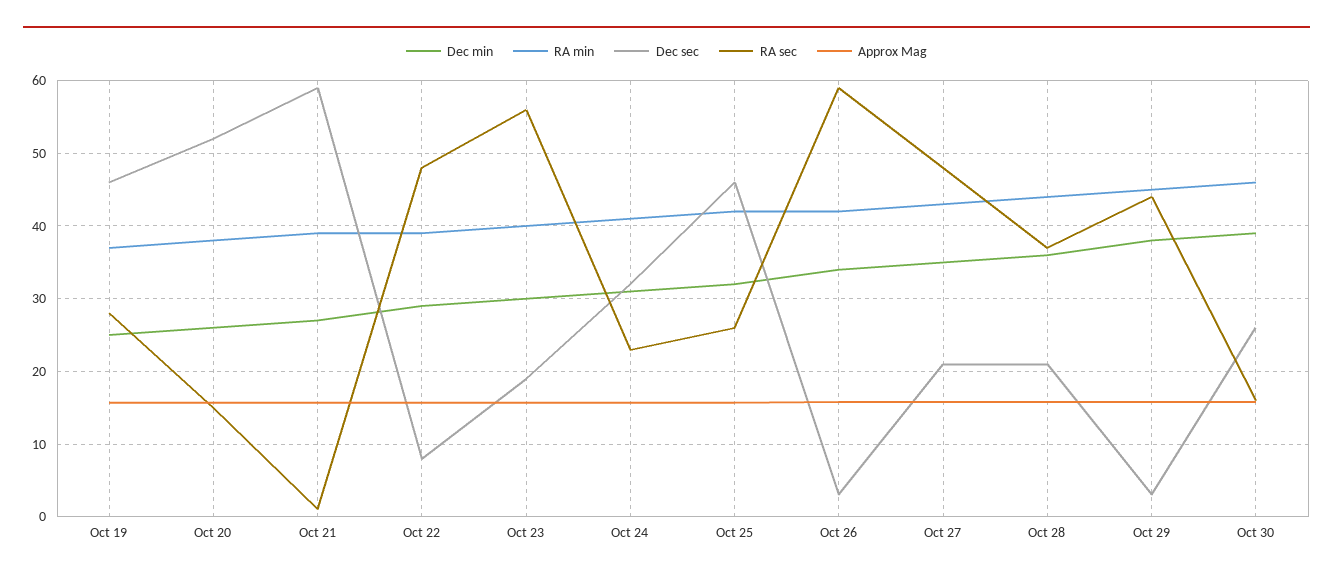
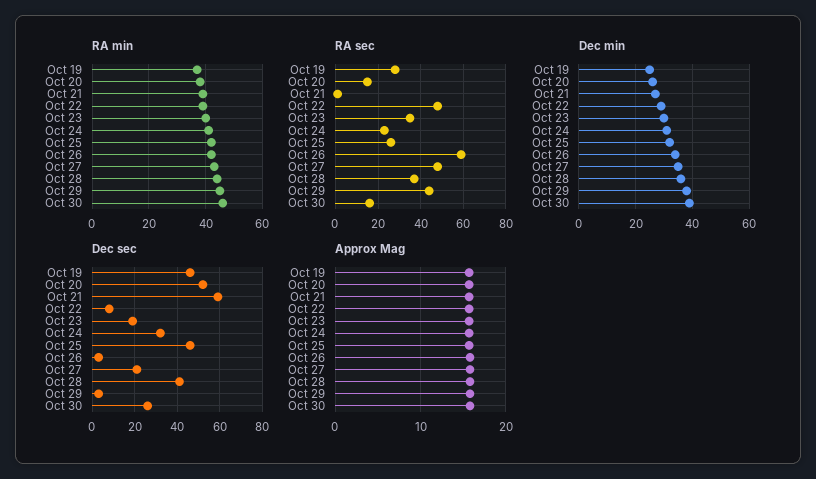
RA sec, Oct 23: 56 -> 35
Dec sec, Oct 28: 21 -> 40

